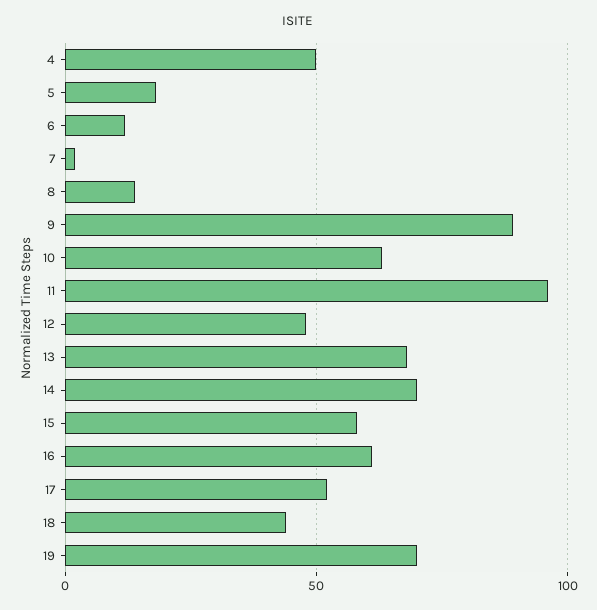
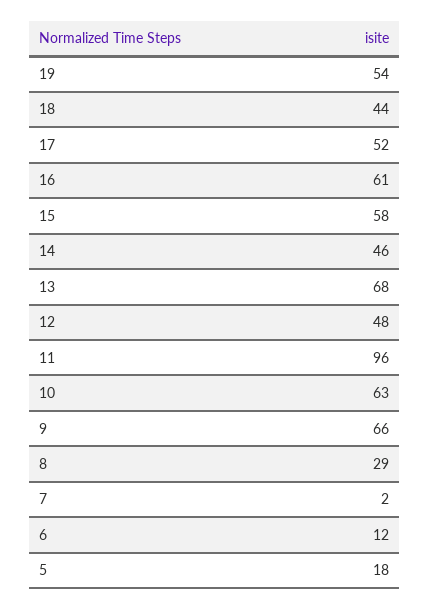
4: 50 -> none
8: 15 -> 29
9: 90 -> 66
14: 70 -> 46
19: 70 -> 54

